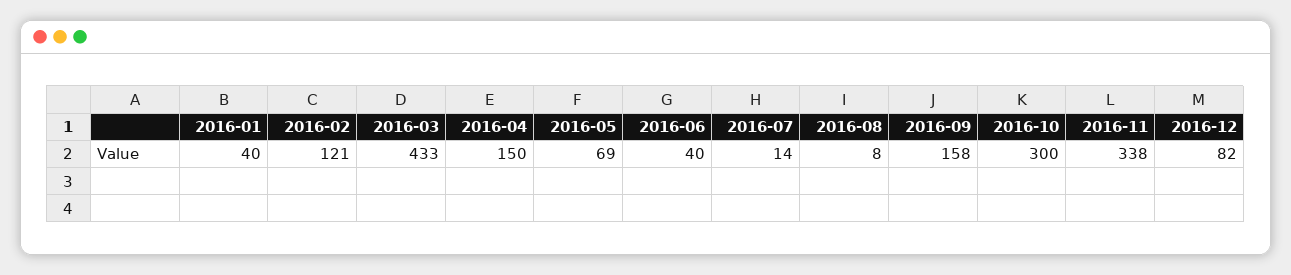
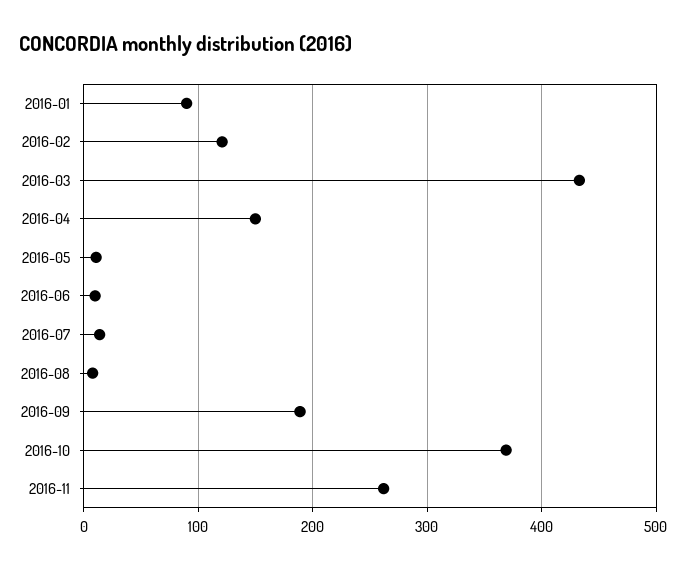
2016-01: 40 -> 90
2016-05: 69 -> 10
2016-06: 40 -> 10
2016-09: 158 -> 190
2016-10: 300 -> 370
2016-11: 338 -> 260
2016-12: 82 -> none

